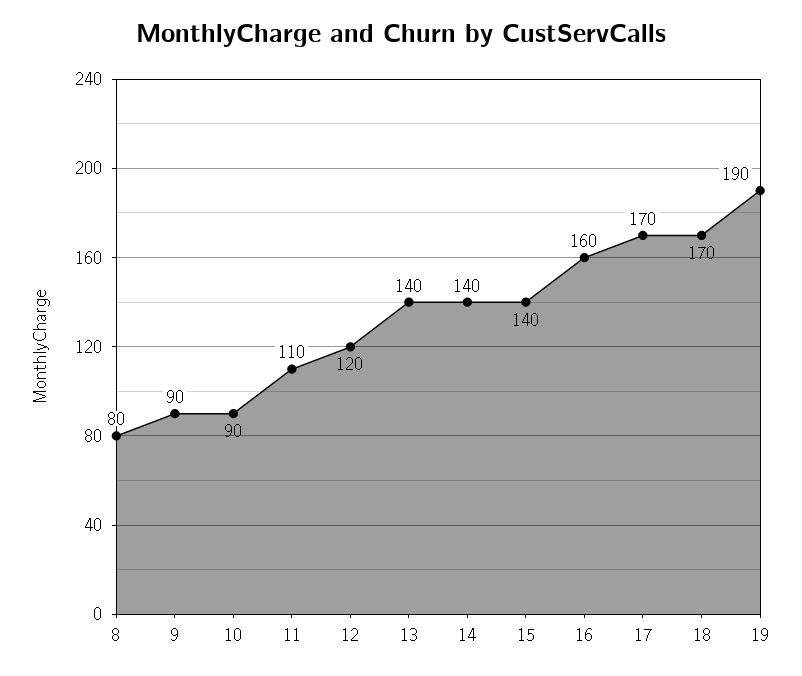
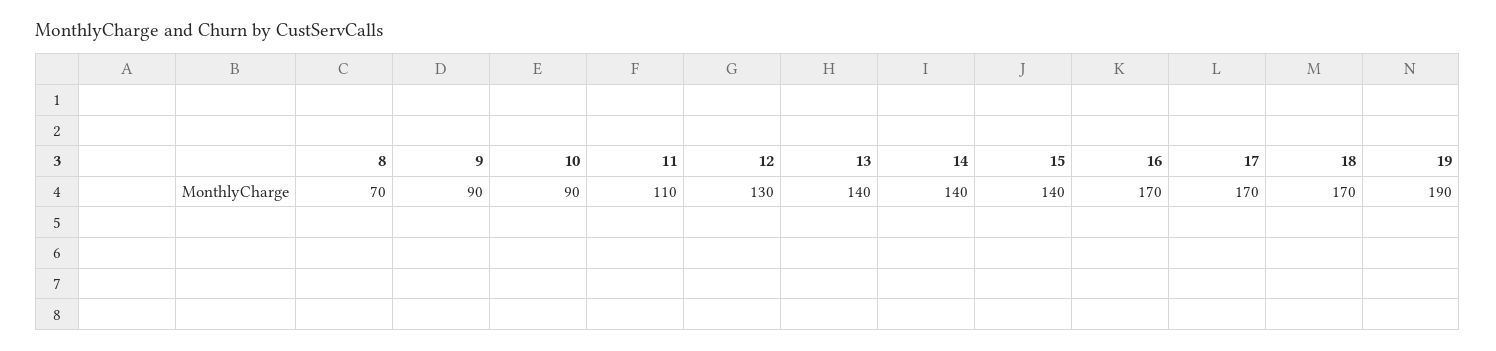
8: 80 -> 70
12: 120 -> 130
16: 160 -> 170

